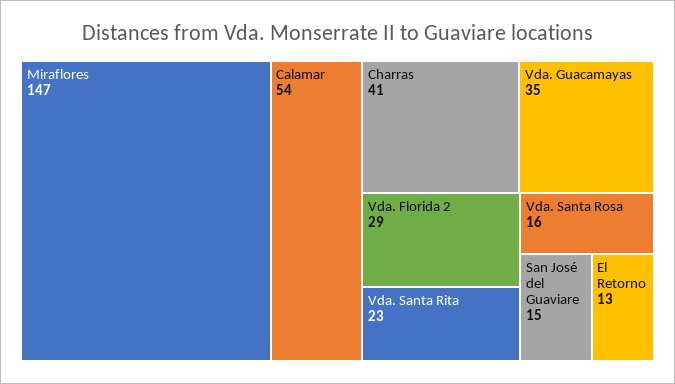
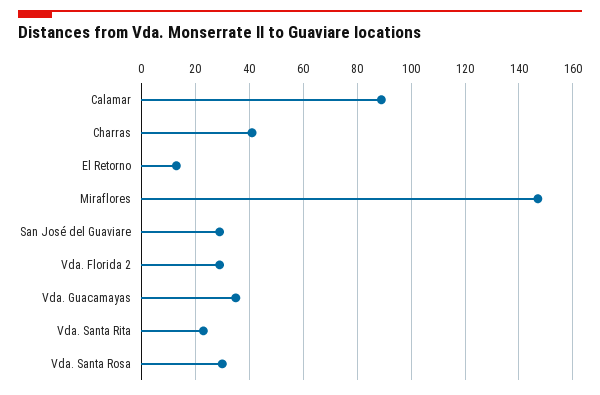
Calamar: 54 -> 90
Vda. Santa Rosa: 16 -> 30
San José del Guaviare: 15 -> 30

